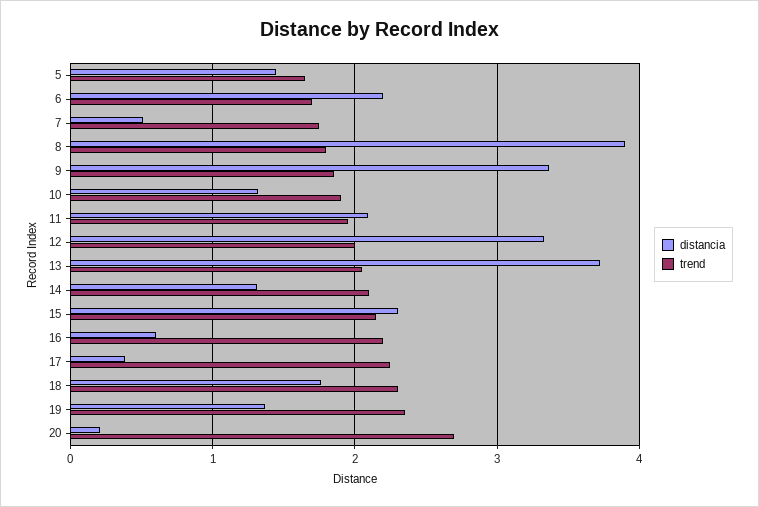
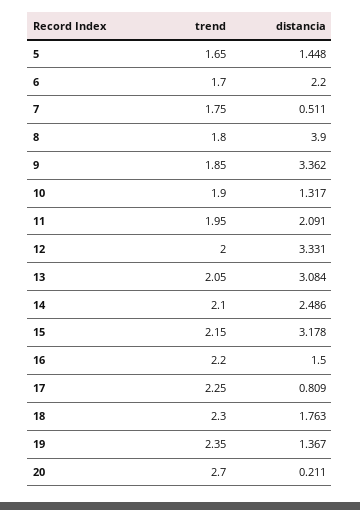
distancia, 13: 3.7 -> 3.084
distancia, 14: 1.3 -> 2.486
distancia, 15: 2.3 -> 3.178
distancia, 16: 0.6 -> 1.5
distancia, 17: 0.4 -> 0.809

